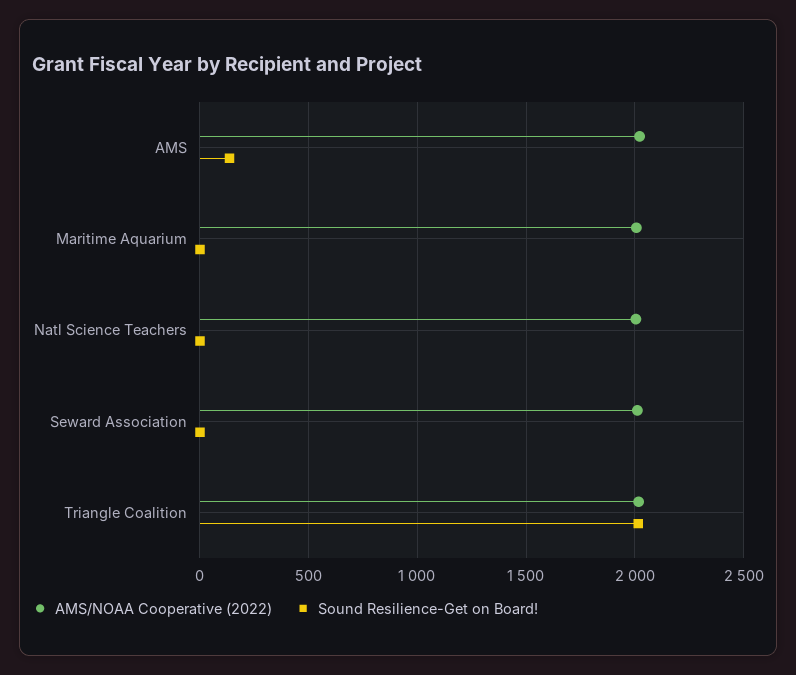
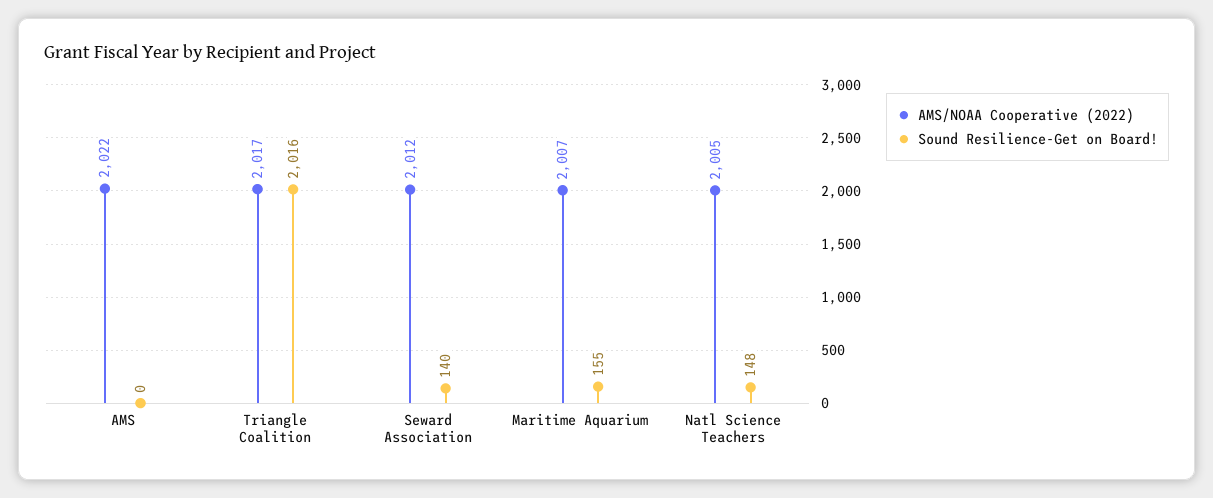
Sound Resilience-Get on Board!, AMS: 150 -> 0
Sound Resilience-Get on Board!, Maritime Aquarium: 0 -> 155
Sound Resilience-Get on Board!, Natl Science Teachers: 0 -> 148
Sound Resilience-Get on Board!, Seward Association: 0 -> 140

